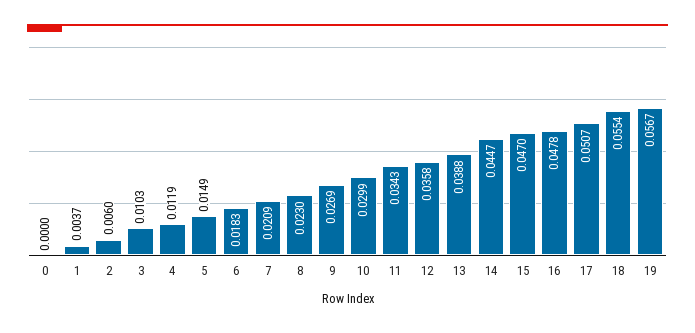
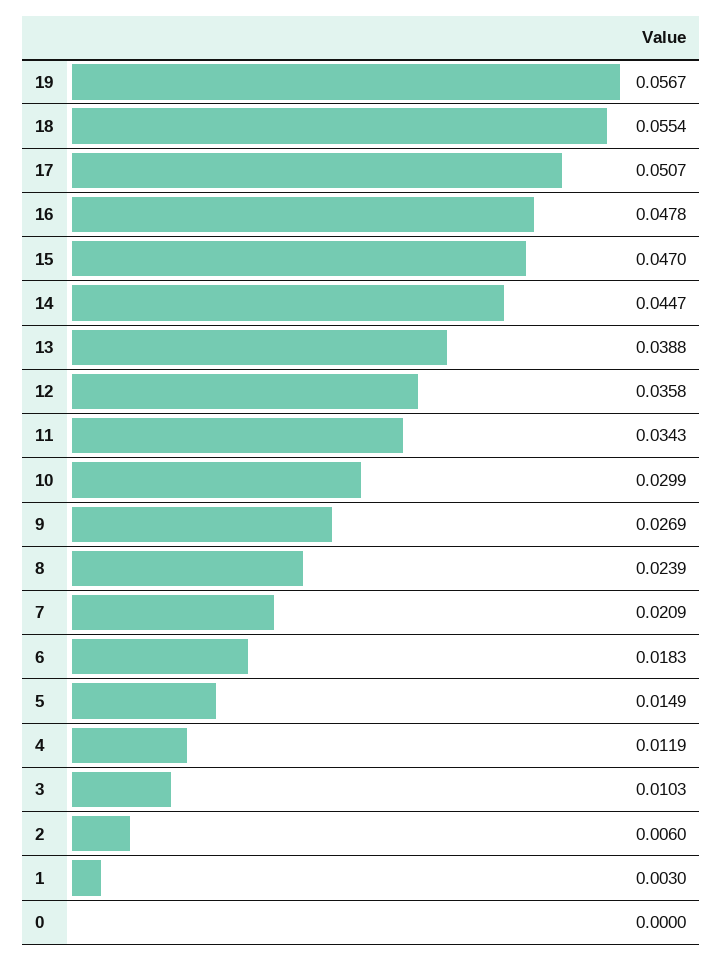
1: 0.0037 -> 0.003
8: 0.023 -> 0.0239

